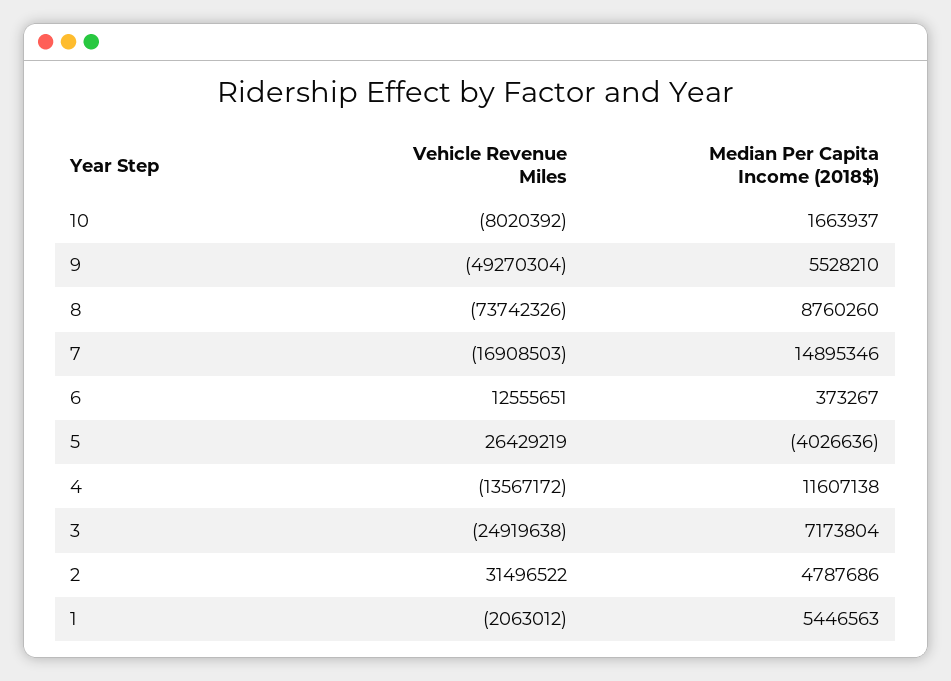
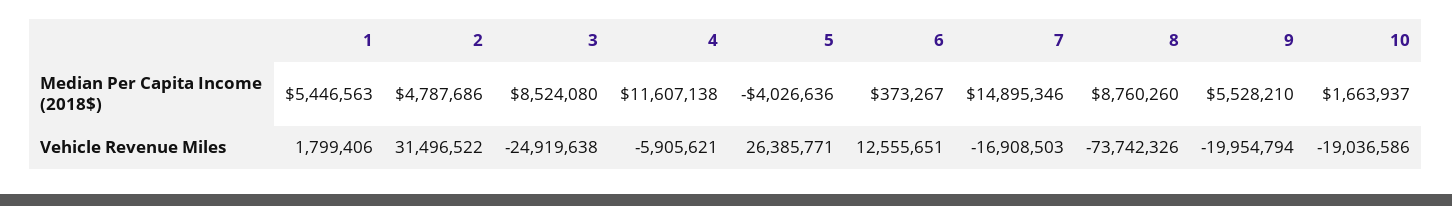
Vehicle Revenue Miles, 10: -8020392 -> -19036586
Vehicle Revenue Miles, 9: -49270304 -> -19954794
Vehicle Revenue Miles, 5: 26429219 -> 26385771
Vehicle Revenue Miles, 4: -13567172 -> -5905621
Median Per Capita Income (2018$), 3: 7173804 -> 8524080
Vehicle Revenue Miles, 1: -2063012 -> 1799406

